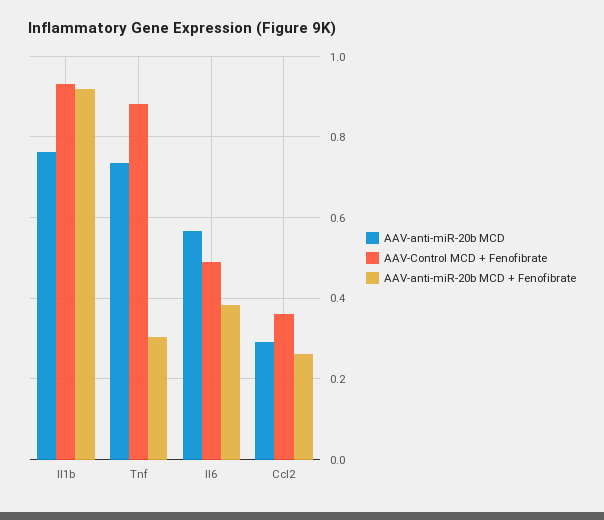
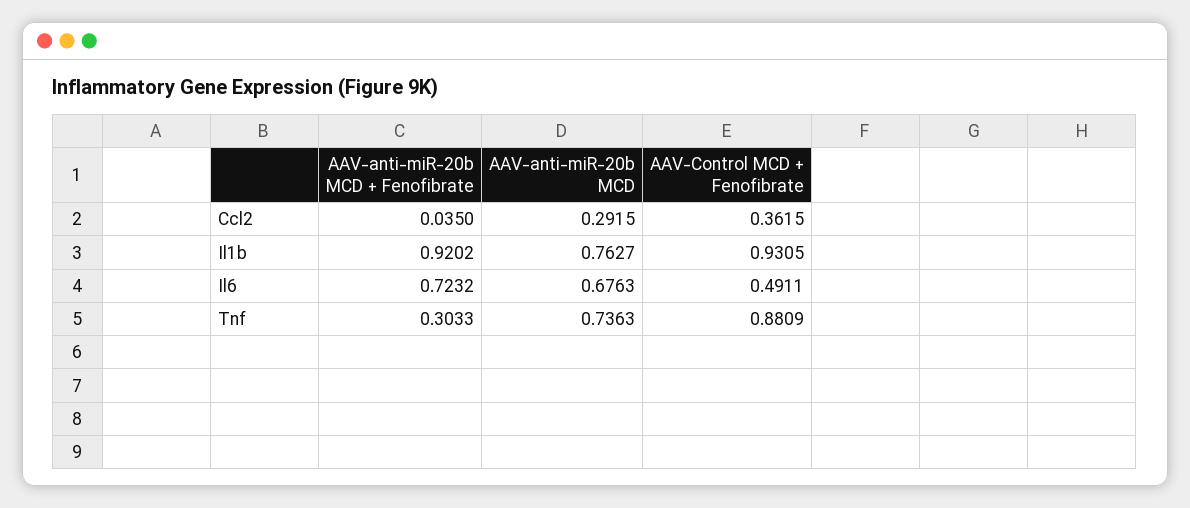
AAV-anti-miR-20b MCD, Il6: 0.56 -> 0.6763
AAV-anti-miR-20b MCD + Fenofibrate, Il6: 0.38 -> 0.7232
AAV-anti-miR-20b MCD + Fenofibrate, Ccl2: 0.26 -> 0.035

